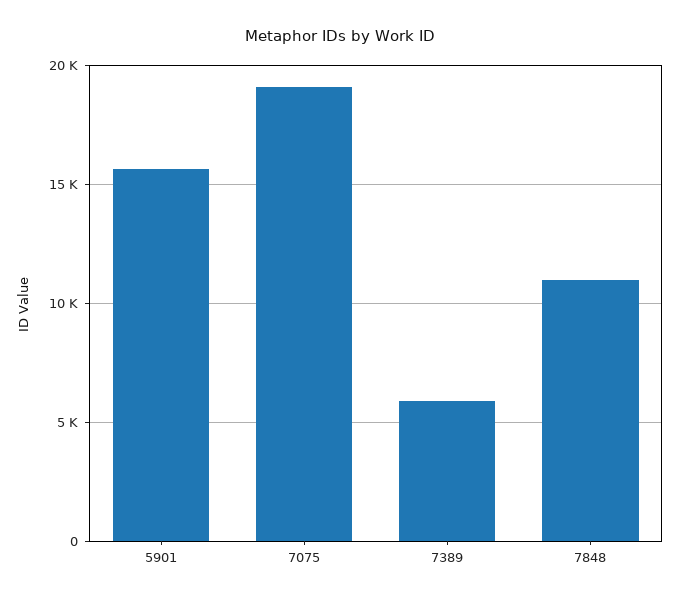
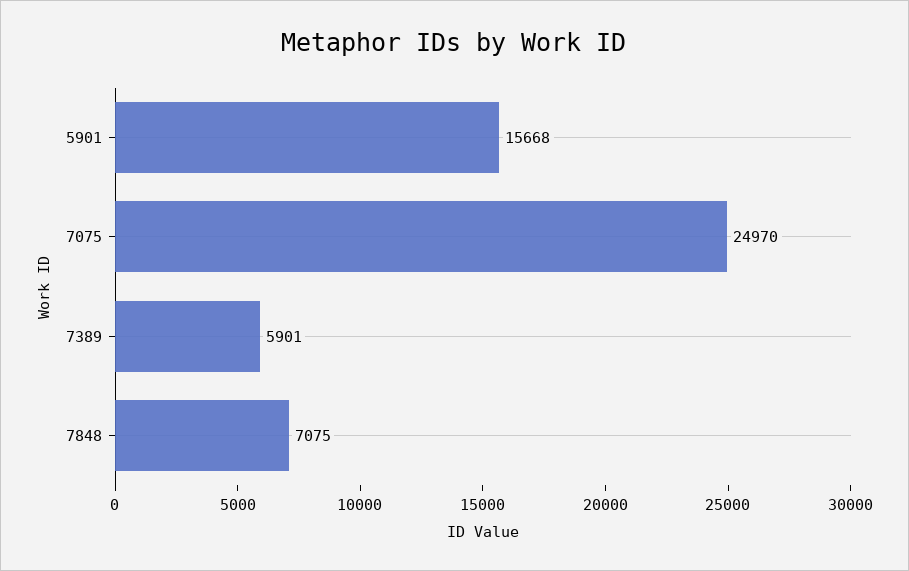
7075: 19000 -> 24970
7848: 11000 -> 7075

